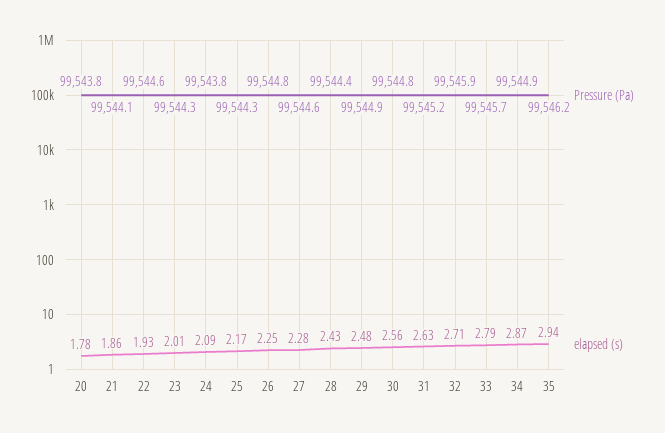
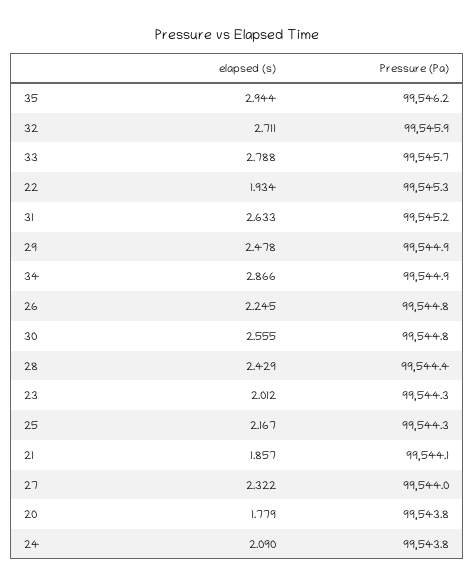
Pressure (Pa), 22: 99544.6 -> 99545.3
Pressure (Pa), 27: 99544.6 -> 99544
elapsed (s), 27: 2.28 -> 2.322

